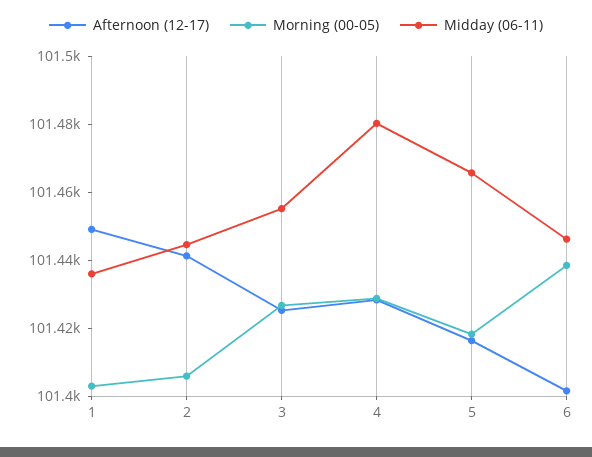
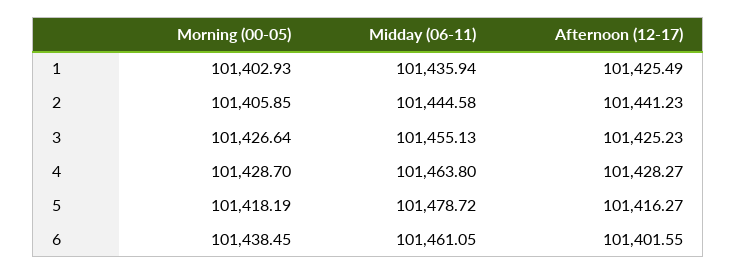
Afternoon (12-17), 1: 101450 -> 101425.49
Midday (06-11), 4: 101480 -> 101463.8
Midday (06-11), 5: 101465 -> 101478.72
Midday (06-11), 6: 101445 -> 101461.05

